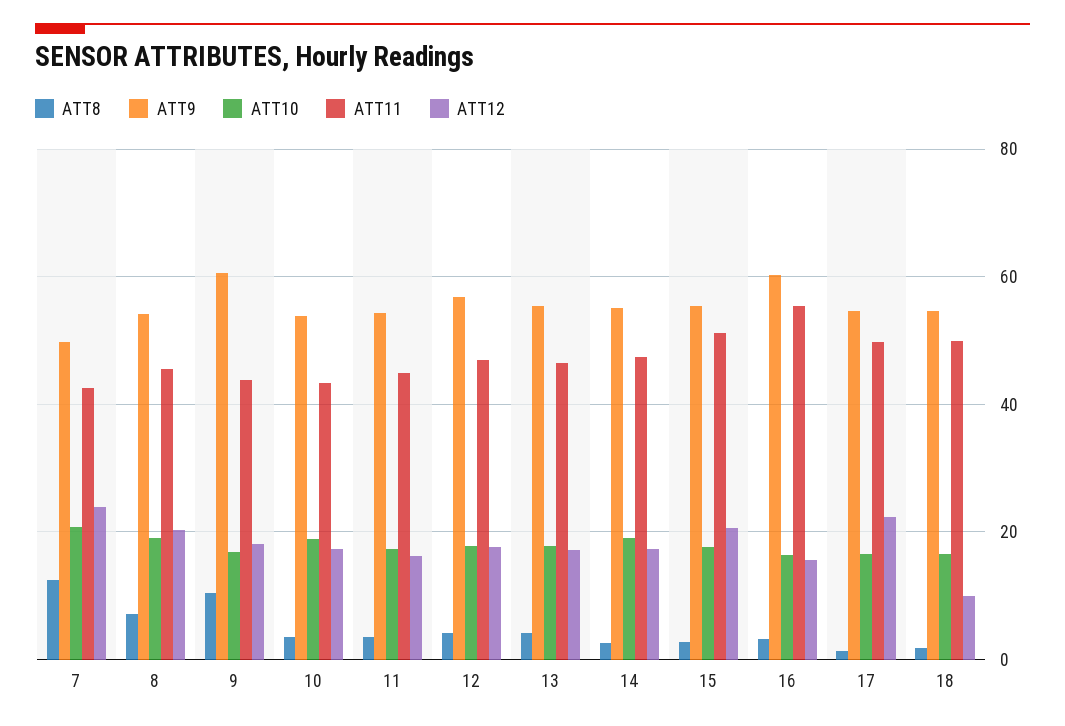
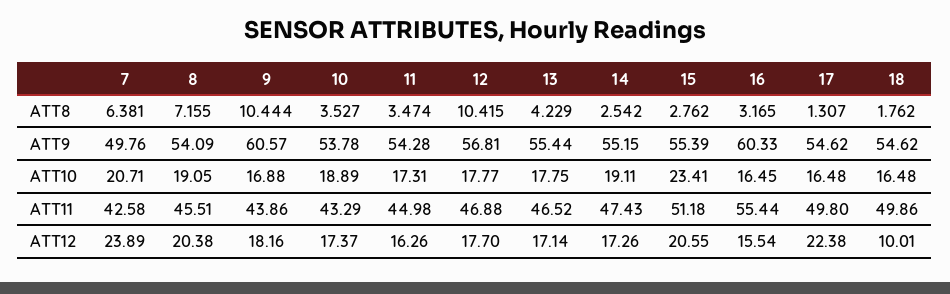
ATT8, 7: 12 -> 6.381
ATT8, 12: 4 -> 10.415
ATT10, 15: 18 -> 23.41

